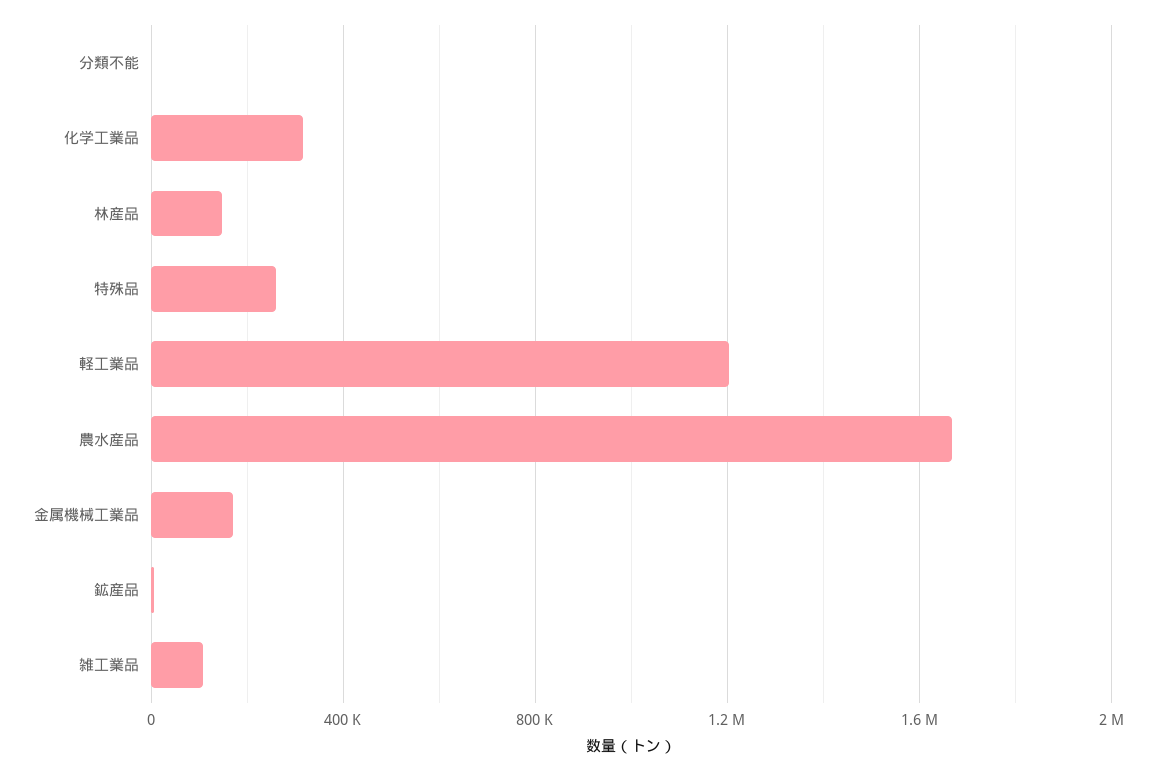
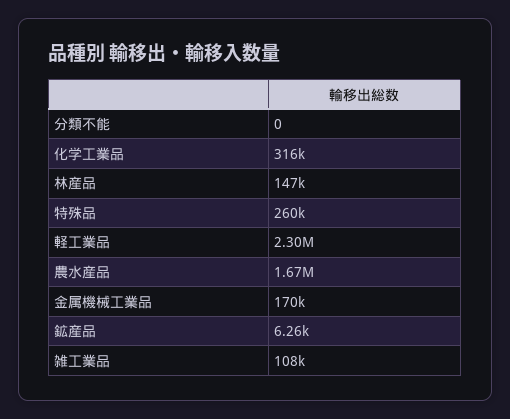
軽工業品: 1200000 -> 2300000

